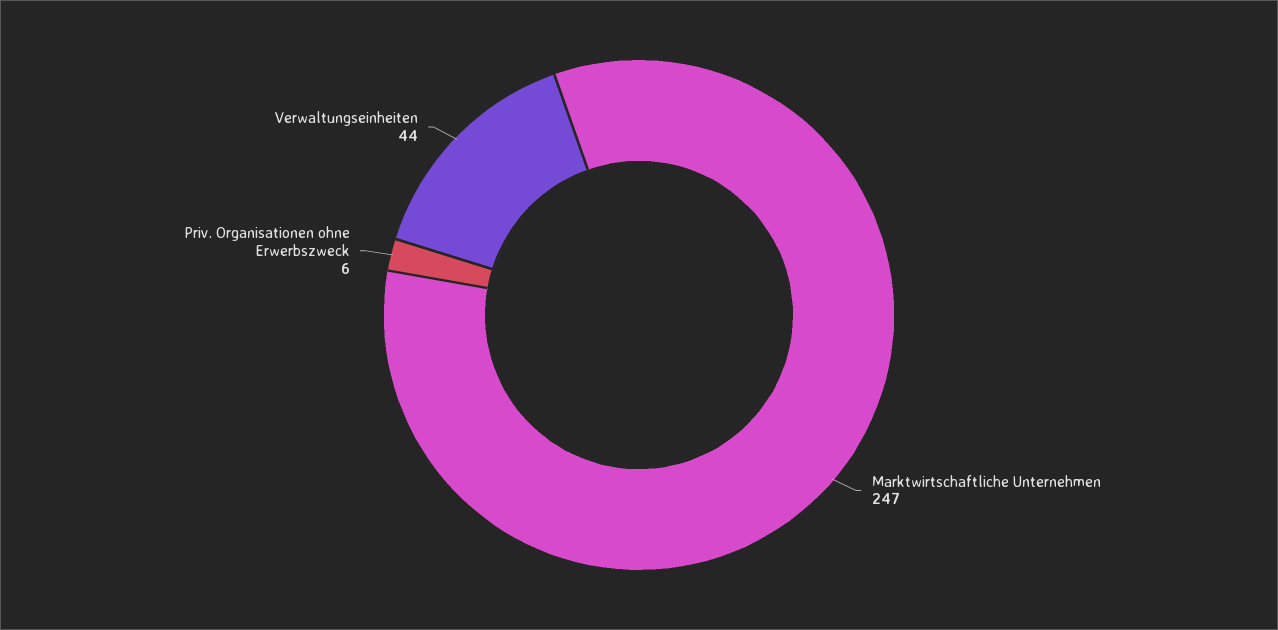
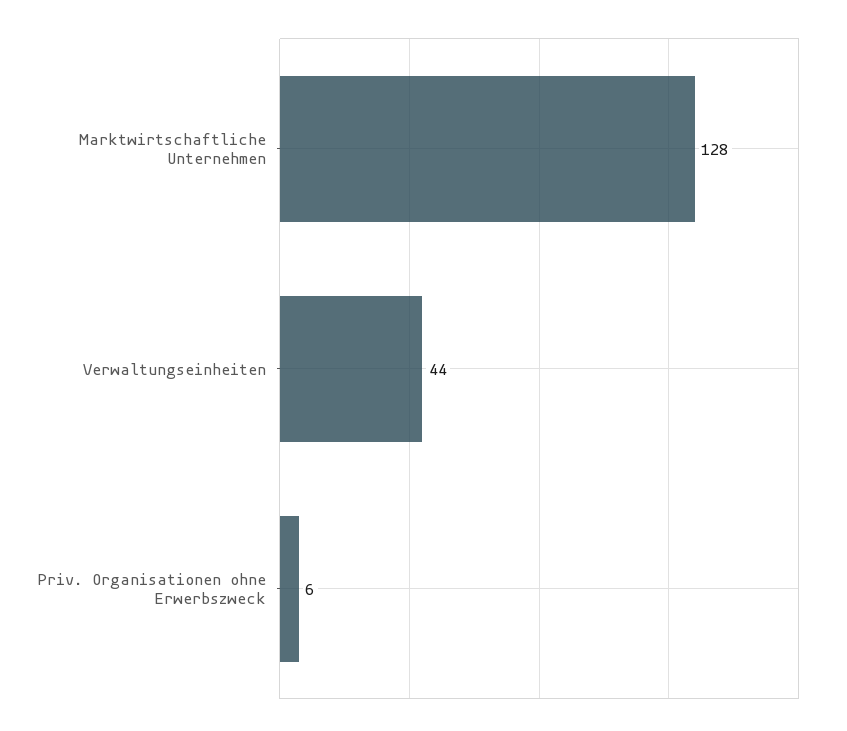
Marktwirtschaftliche Unternehmen: 247 -> 128

